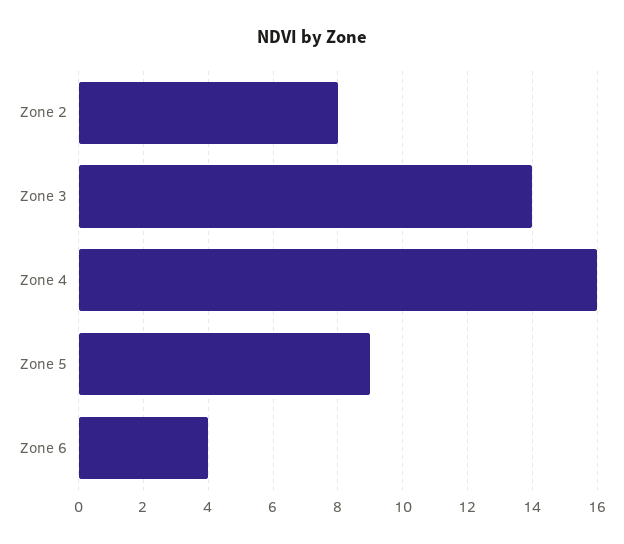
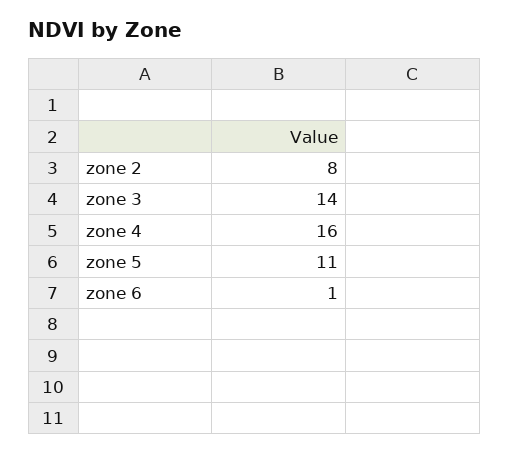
Zone 5: 9 -> 11
Zone 6: 4 -> 1

